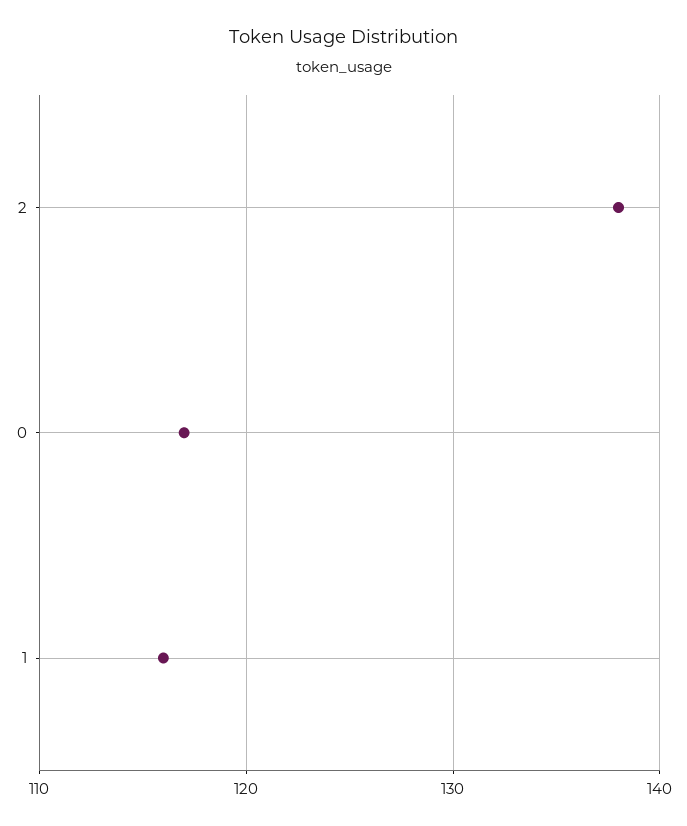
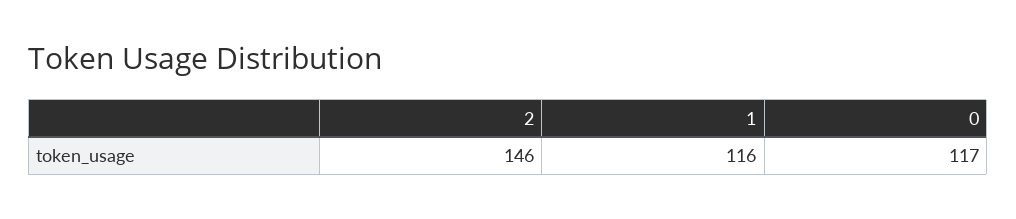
2: 138 -> 146

